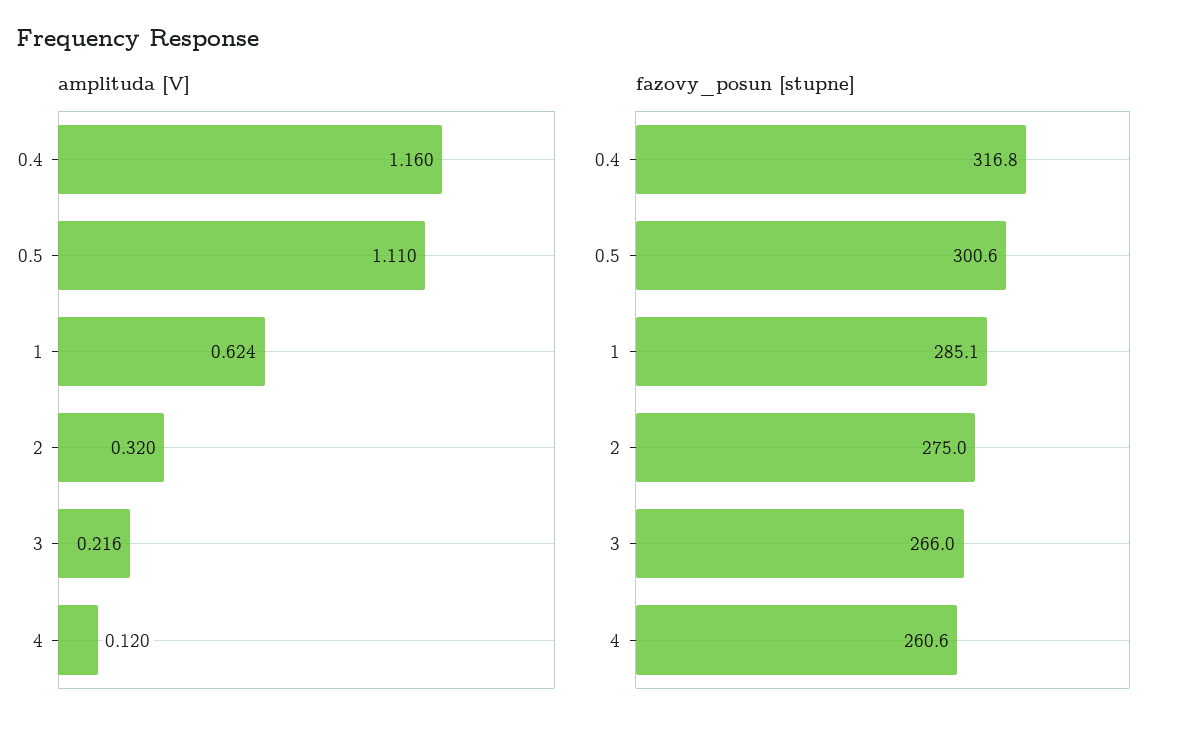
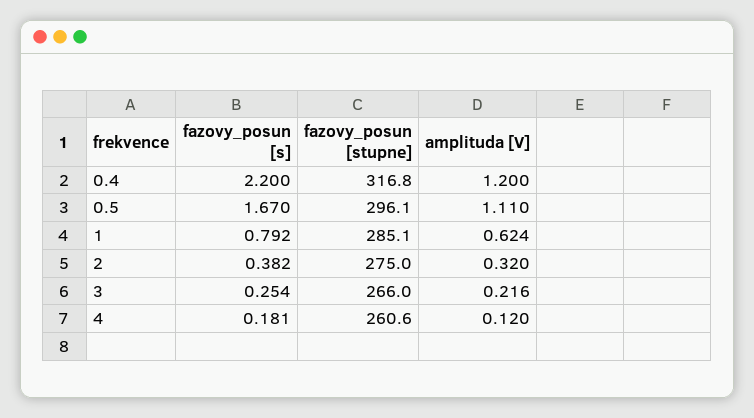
amplituda [V], 0.4: 1.16 -> 1.2
fazovy_posun [stupne], 0.5: 300.6 -> 296.1
fazovy_posun [s], 0.4: none -> 2.2
fazovy_posun [s], 0.5: none -> 1.67
fazovy_posun [s], 1: none -> 0.792
fazovy_posun [s], 2: none -> 0.382
fazovy_posun [s], 3: none -> 0.254
fazovy_posun [s], 4: none -> 0.181

